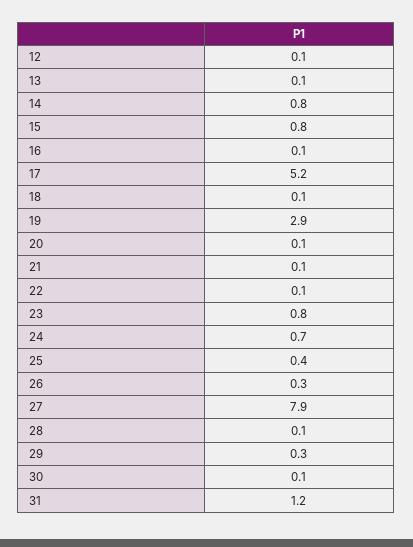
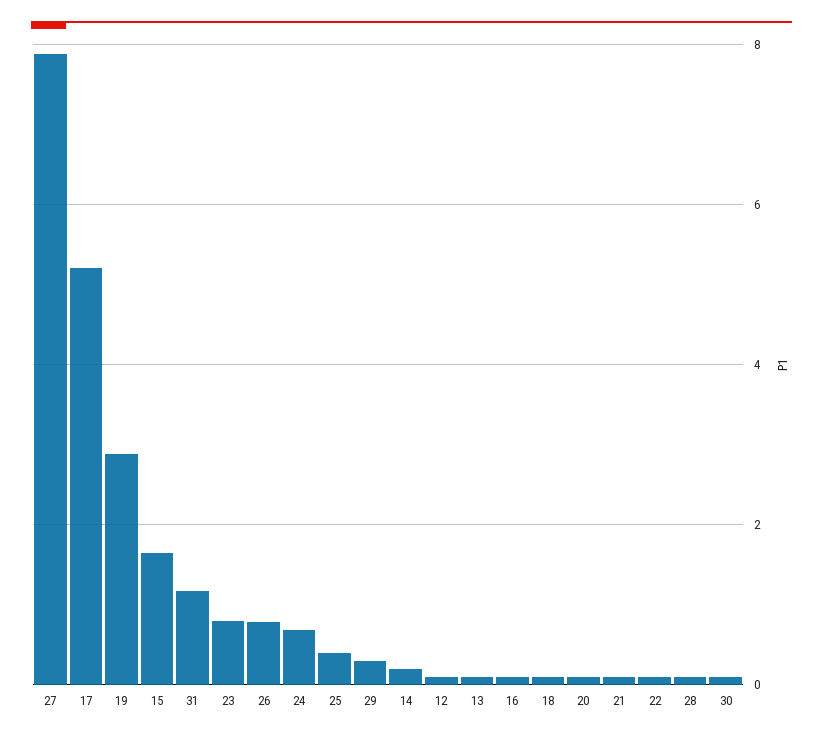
14: 0.8 -> 0.2
15: 0.8 -> 1.6
26: 0.3 -> 0.8

